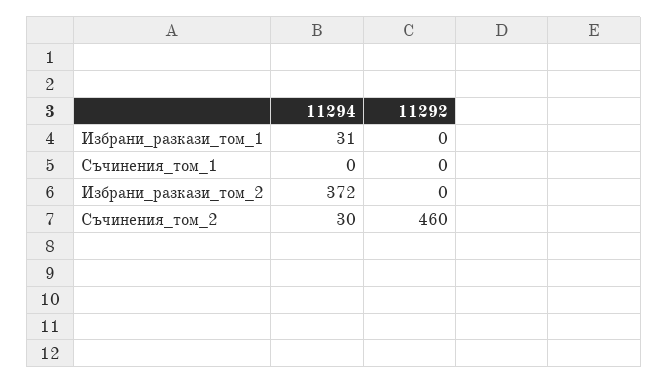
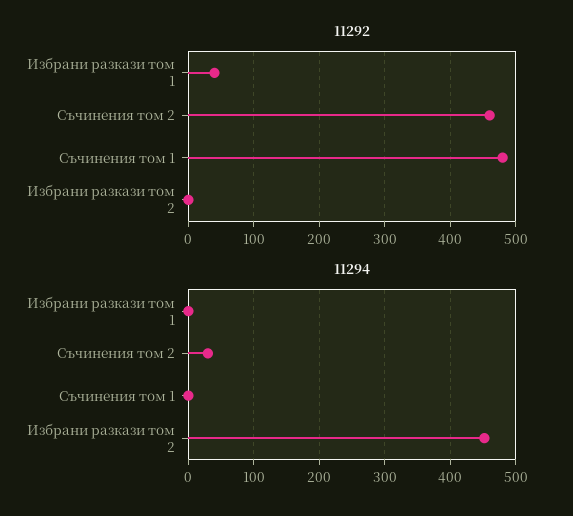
11294, Избрани_разкази_том_1: 31 -> 0
11292, Избрани_разкази_том_1: 0 -> 40
11292, Съчинения_том_1: 0 -> 480
11294, Избрани_разкази_том_2: 372 -> 450

